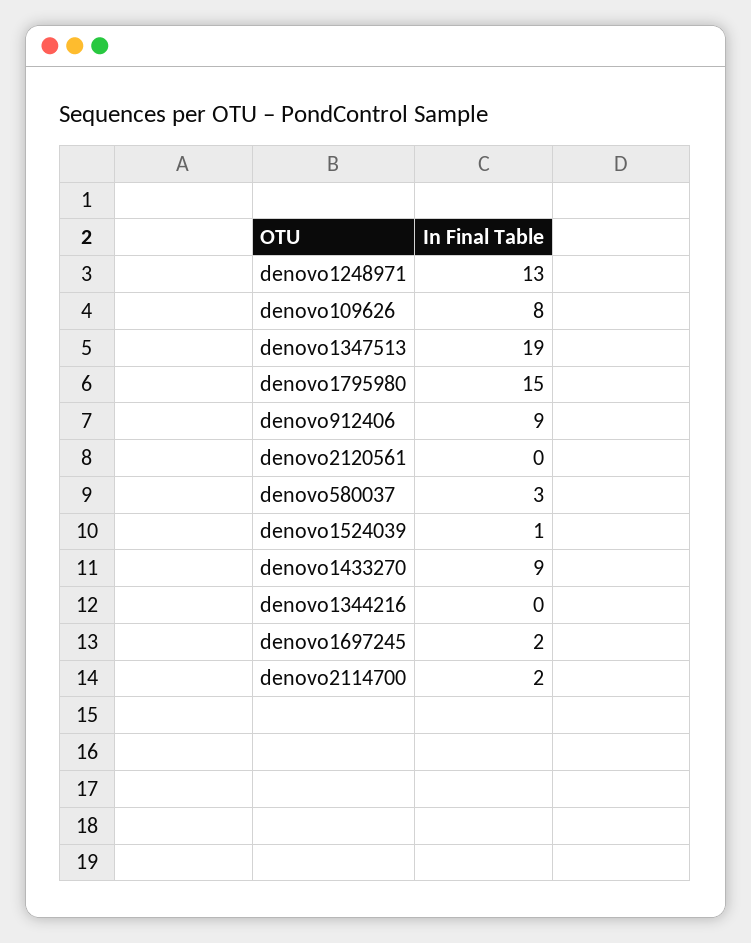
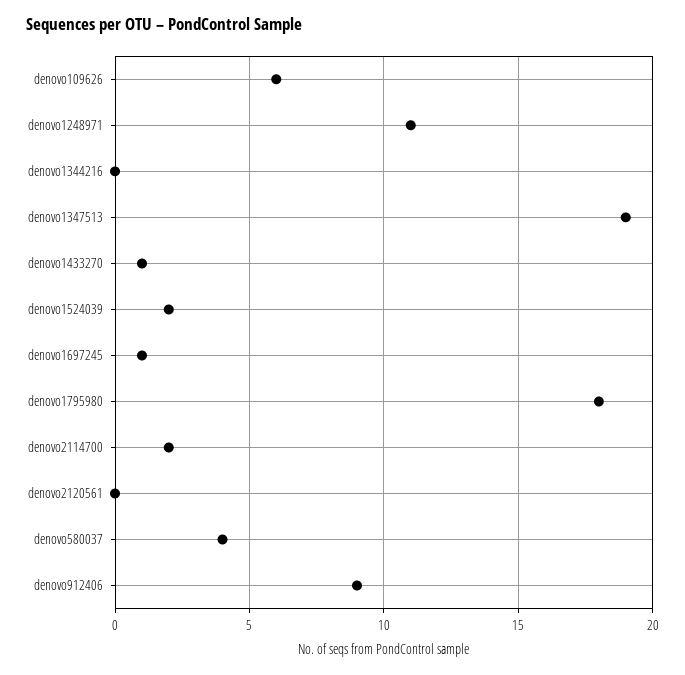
denovo1248971: 13 -> 11
denovo109626: 8 -> 6
denovo1795980: 15 -> 18
denovo580037: 3 -> 4
denovo1524039: 1 -> 2
denovo1433270: 9 -> 1
denovo1697245: 2 -> 1

